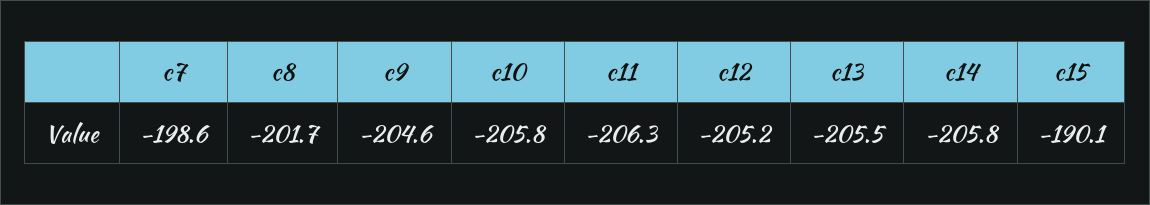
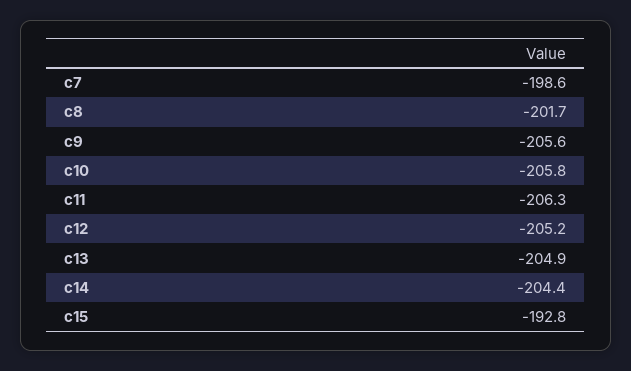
c9: -204.6 -> -205.6
c13: -205.5 -> -204.9
c14: -205.8 -> -204.4
c15: -190.1 -> -192.8

